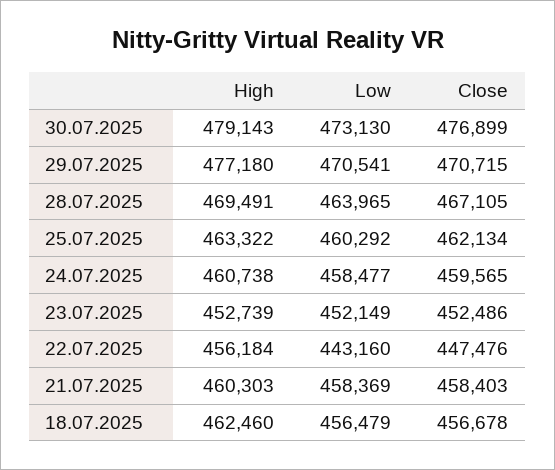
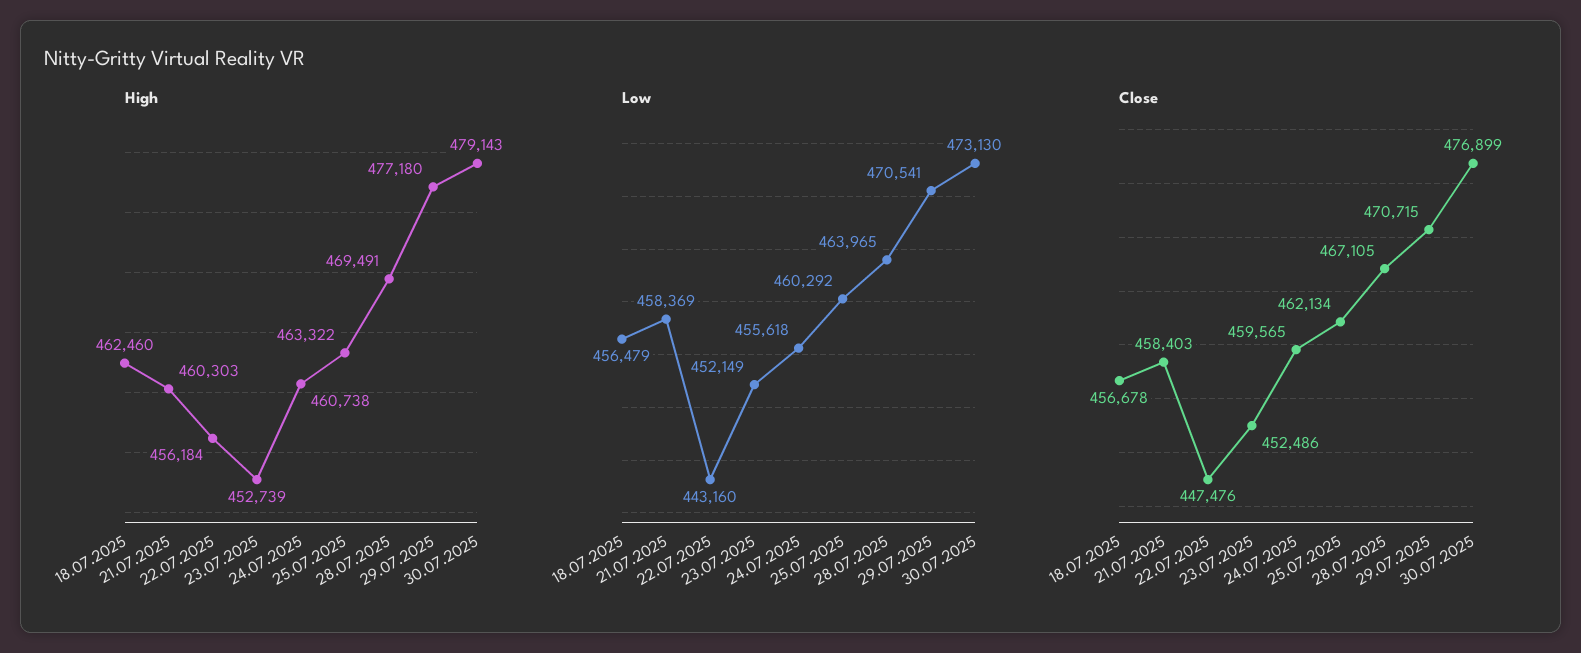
Low, 24.07.2025: 458477 -> 455618

